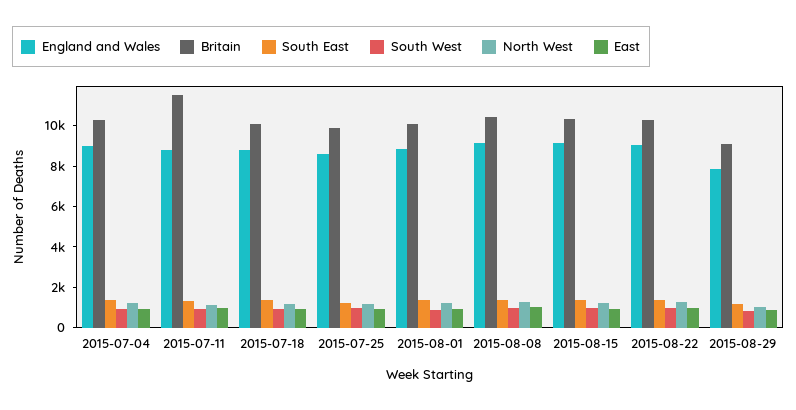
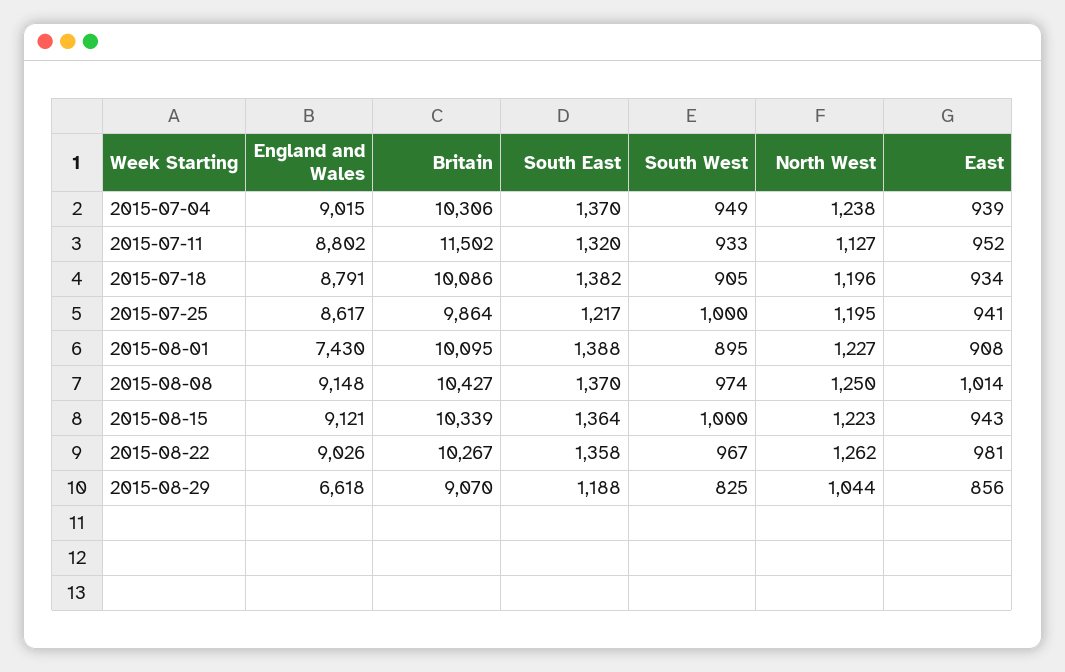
England and Wales, 2015-08-01: 9000 -> 7430
England and Wales, 2015-08-29: 8000 -> 6618

